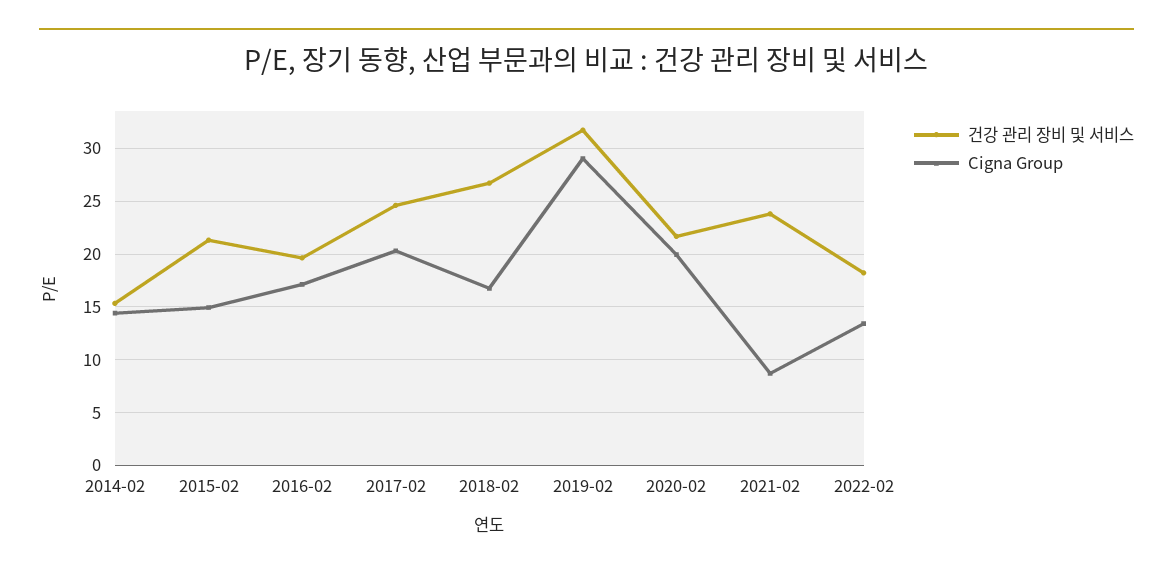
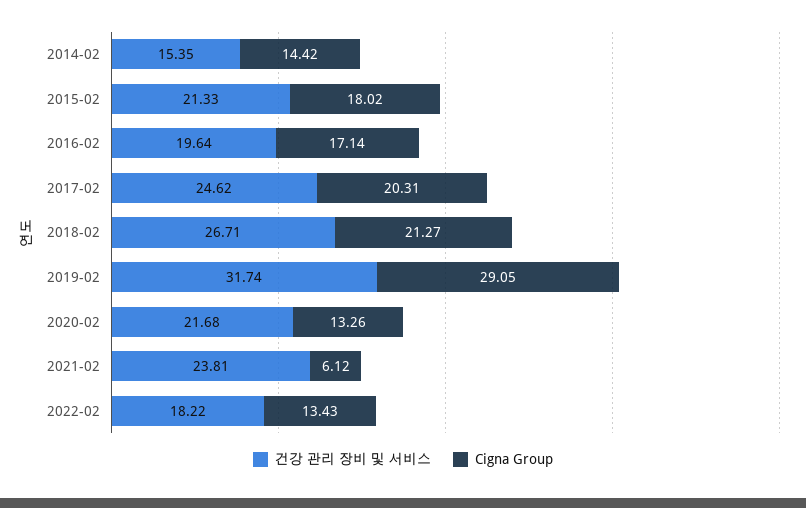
Cigna Group, 2015-02: 15 -> 18.02
Cigna Group, 2018-02: 17 -> 21.27
Cigna Group, 2020-02: 20 -> 13.26
Cigna Group, 2021-02: 9 -> 6.12

